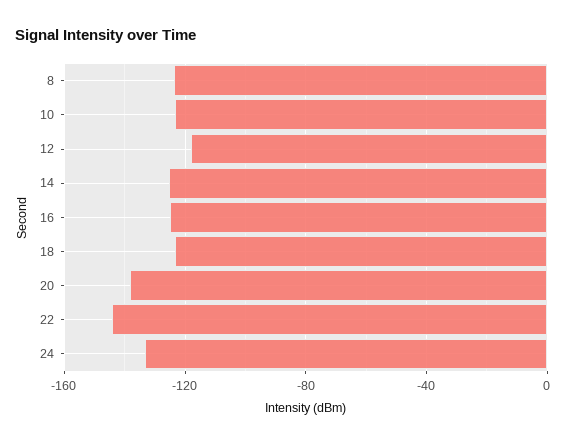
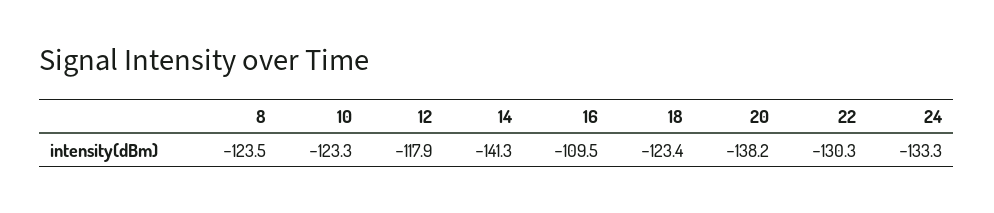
14: -125 -> -141.3
16: -125 -> -109.5
22: -145 -> -130.3

